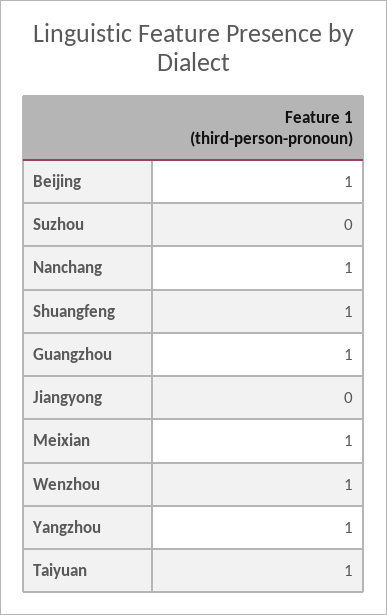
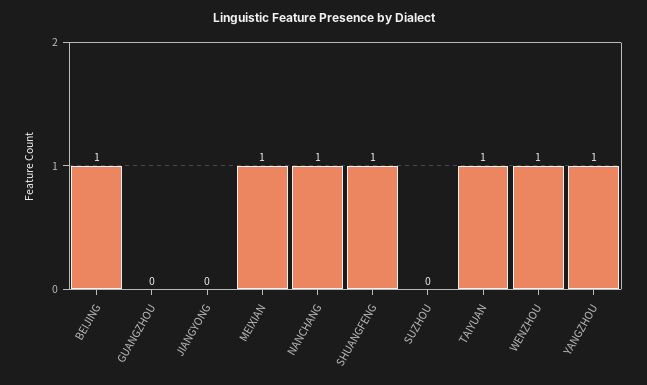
Guangzhou: 1 -> 0

